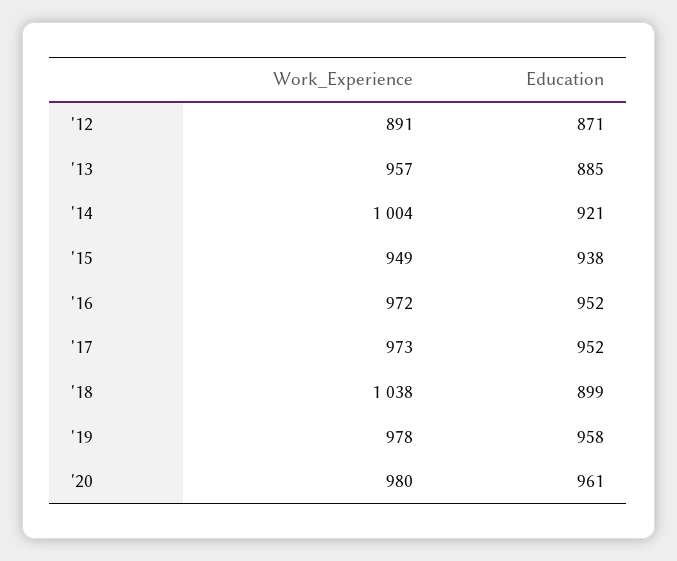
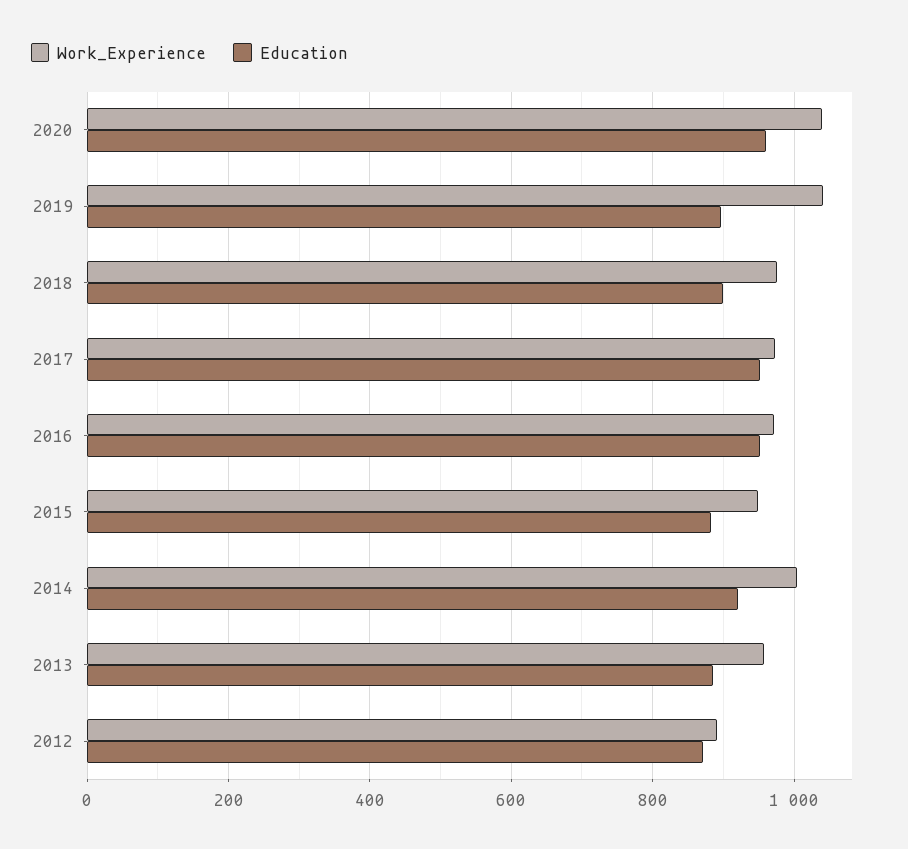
Education, '15: 938 -> 880
Work_Experience, '18: 1038 -> 980
Work_Experience, '19: 978 -> 1040
Education, '19: 958 -> 900
Work_Experience, '20: 980 -> 1040

